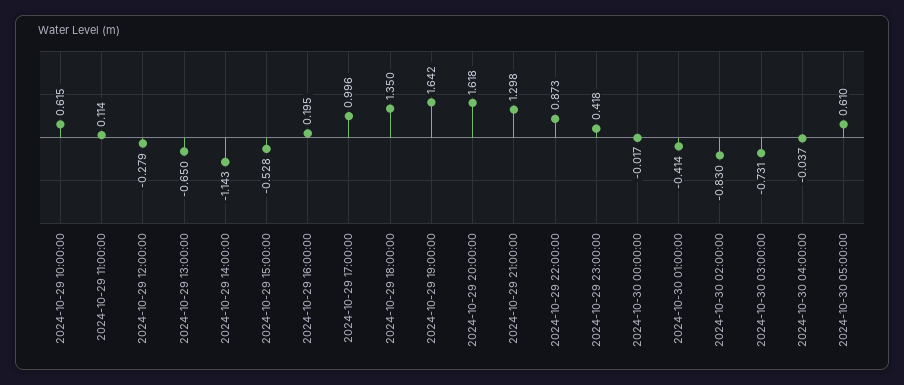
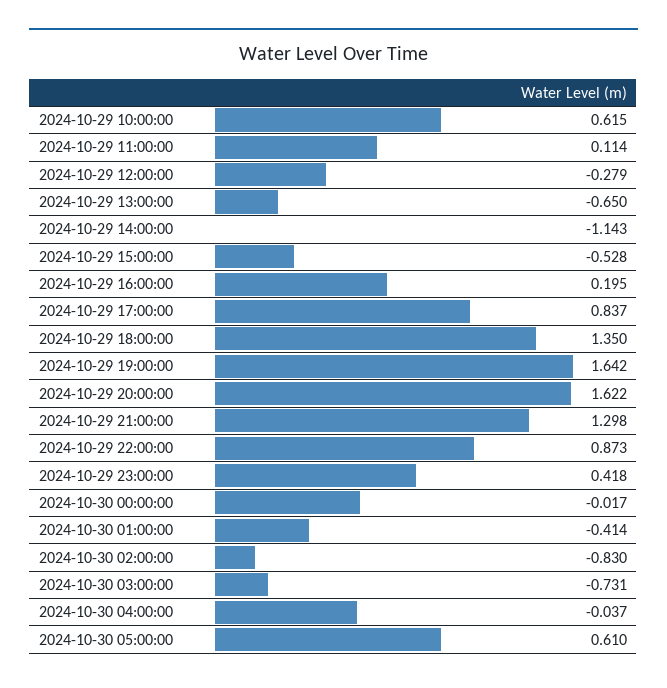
2024-10-29 17:00:00: 0.996 -> 0.837
2024-10-29 20:00:00: 1.618 -> 1.622

